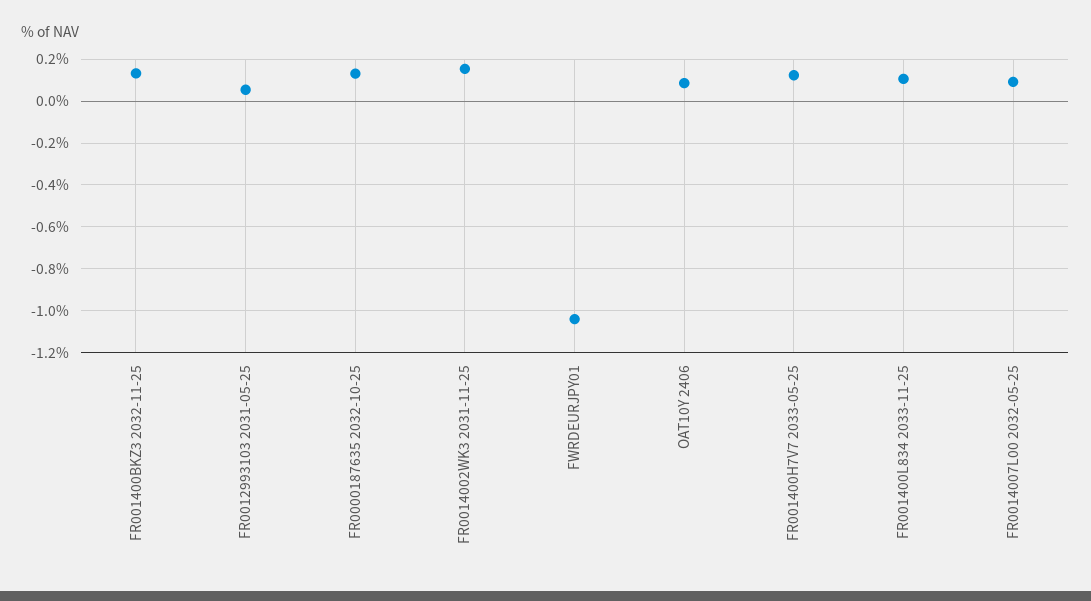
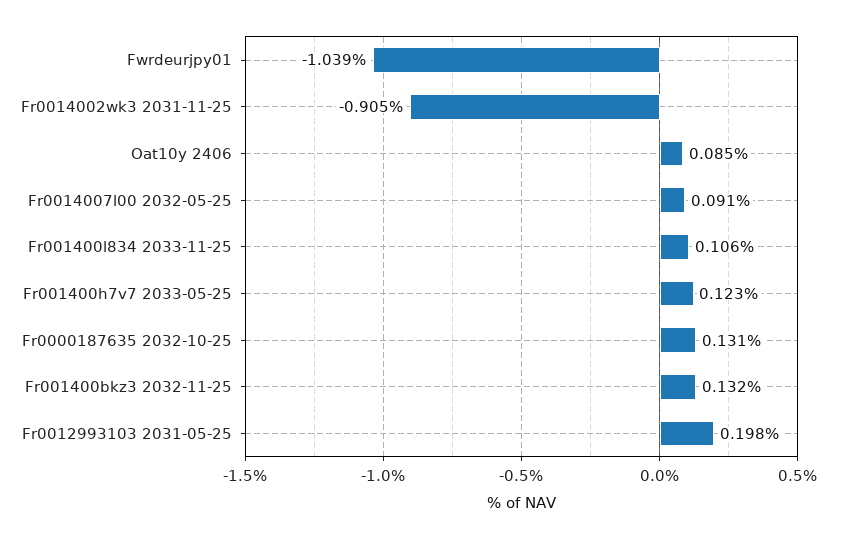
FR0012993103 2031-05-25: 0.05 -> 0.198
FR0014002WK3 2031-11-25: 0.15 -> -0.905

